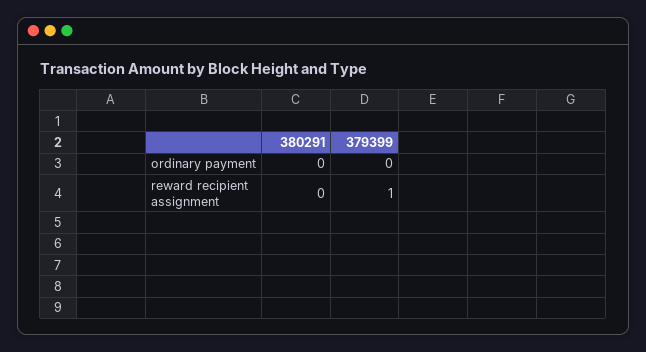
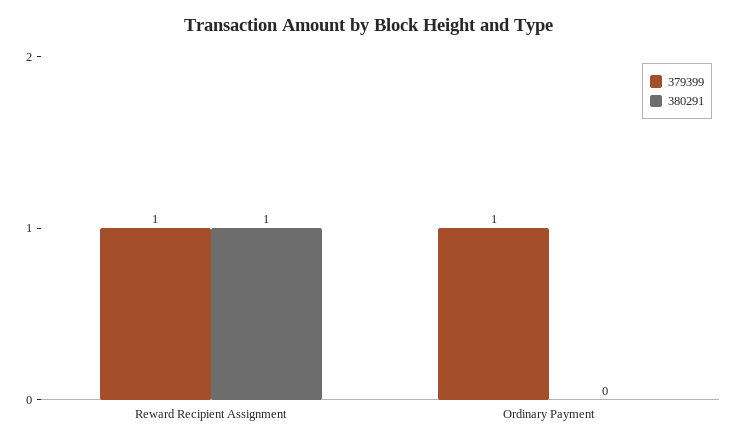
379399, ordinary payment: 0 -> 1
380291, reward recipient assignment: 0 -> 1

